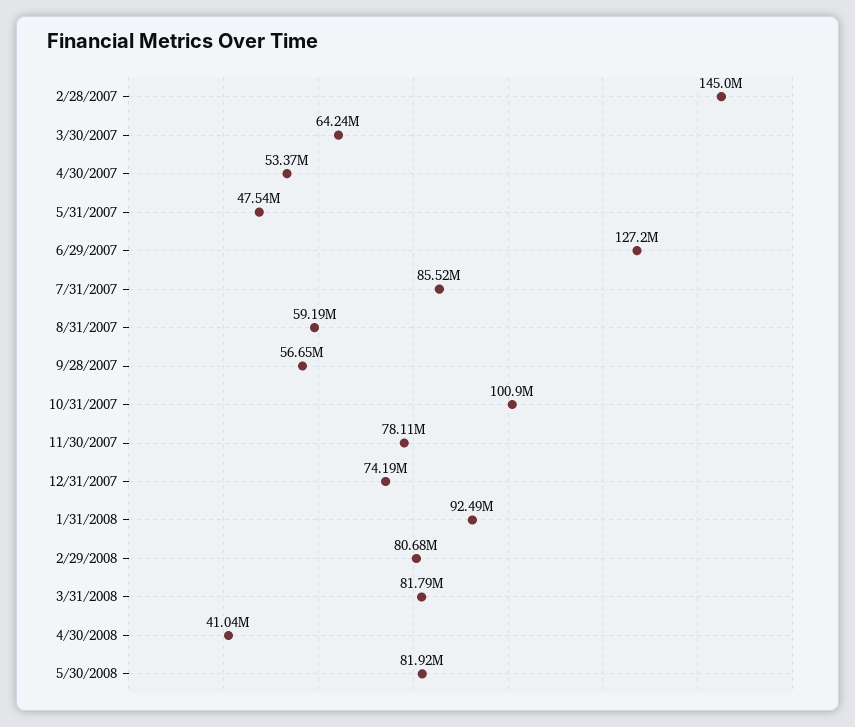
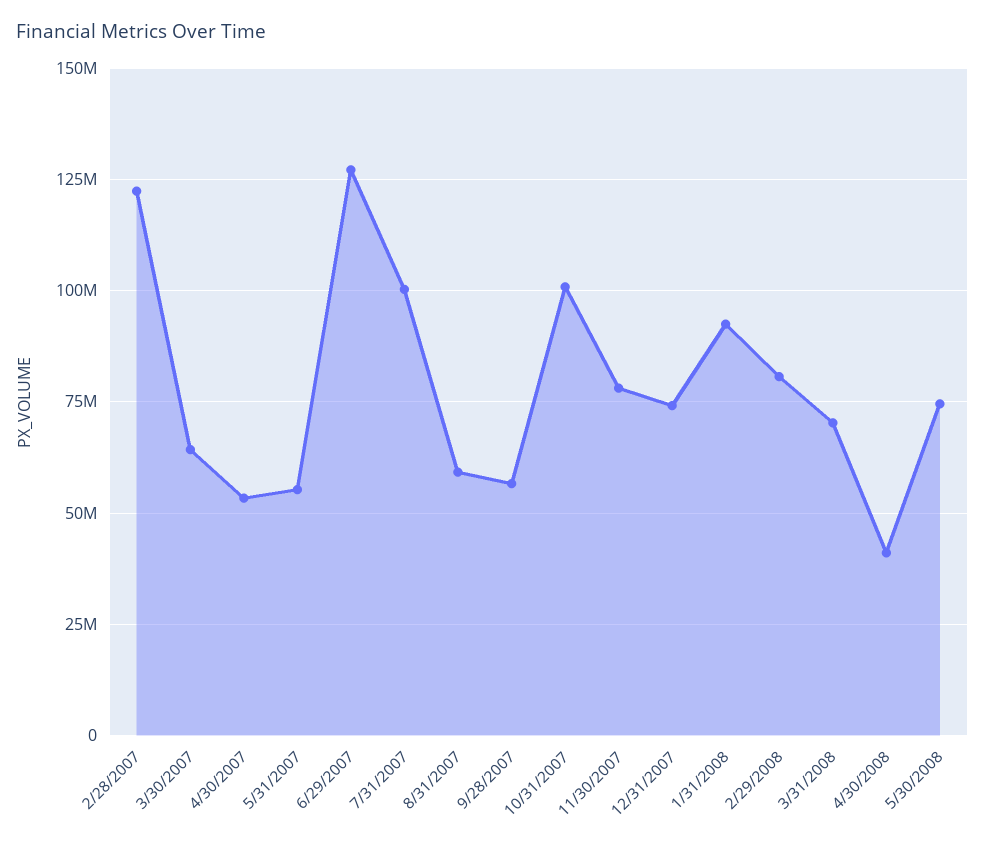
2/28/2007: 145000000 -> 122500000
5/31/2007: 47540000 -> 55000000
7/31/2007: 85520000 -> 100000000
3/31/2008: 81790000 -> 70000000
5/30/2008: 81920000 -> 75000000

